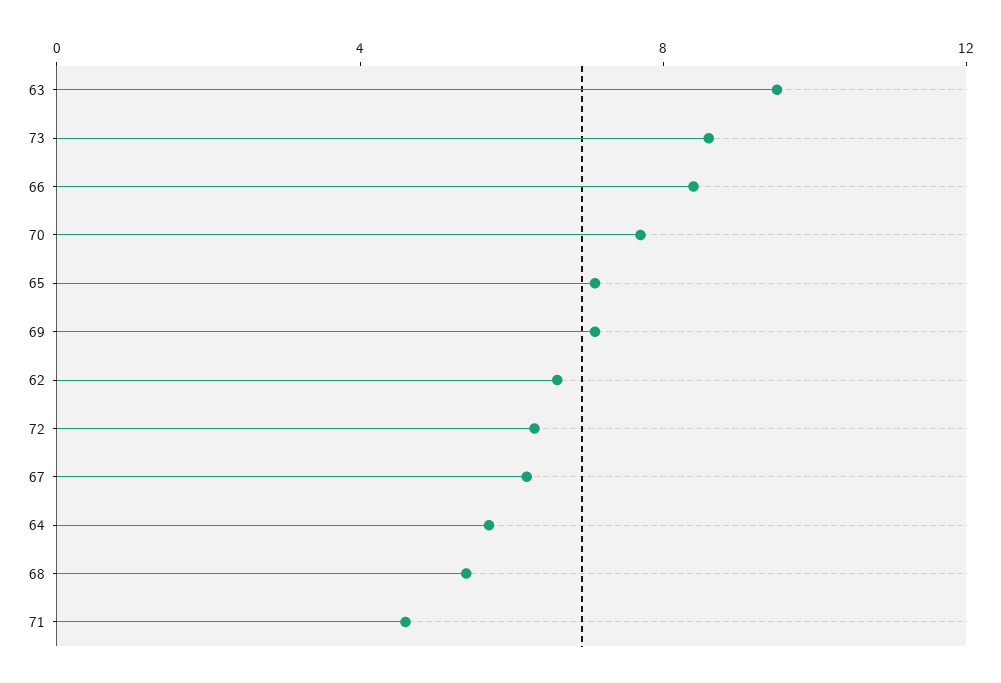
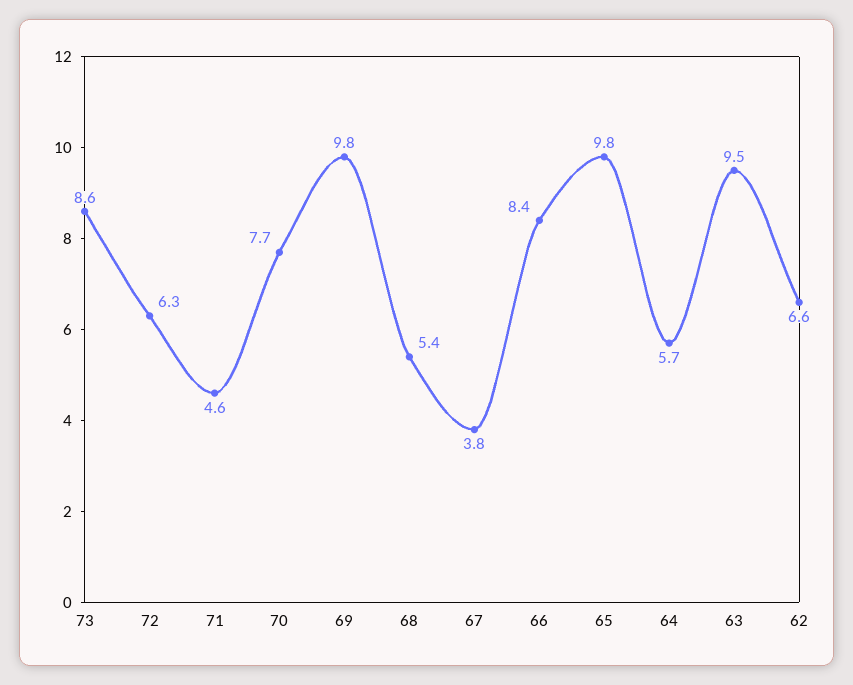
65: 7 -> 9.8
69: 7 -> 9.8
67: 6 -> 3.8

